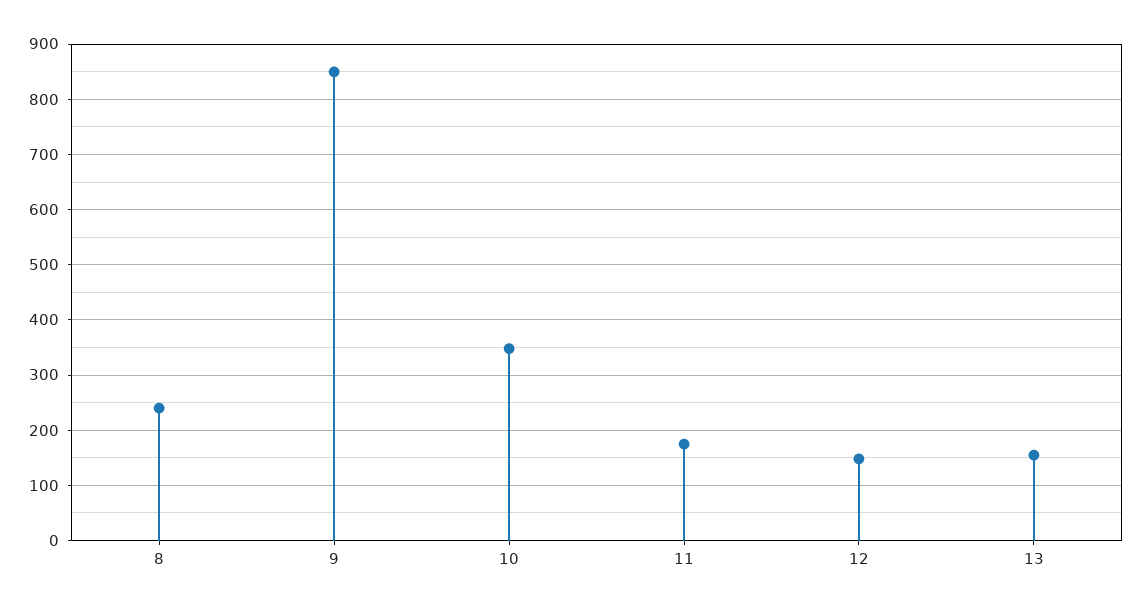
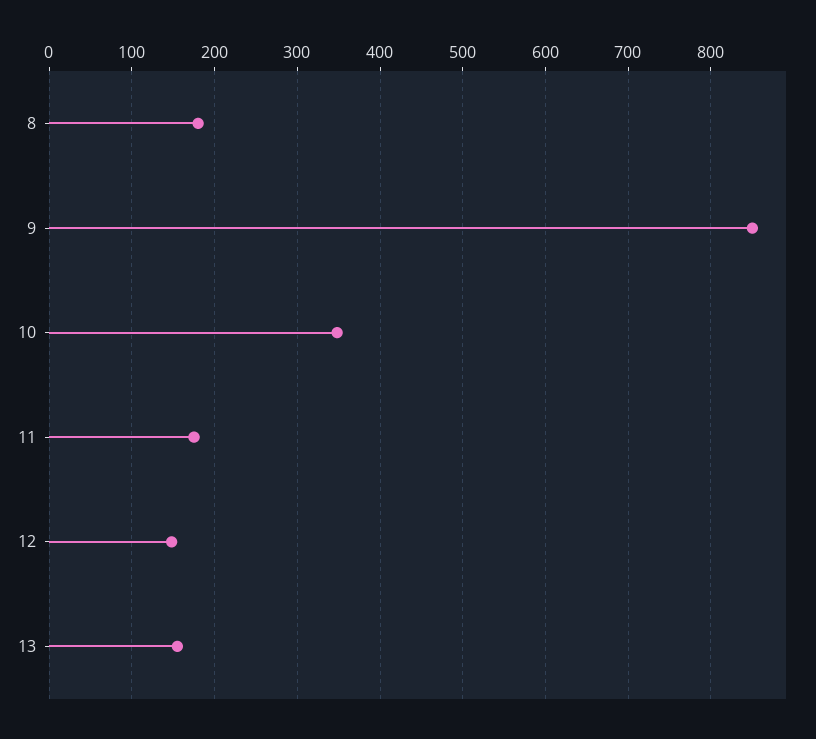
8: 240 -> 180

